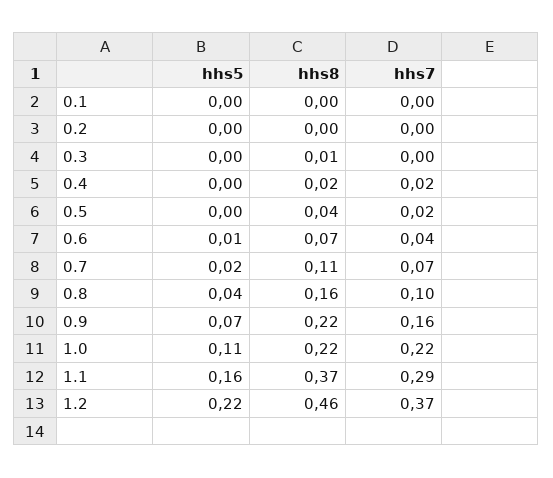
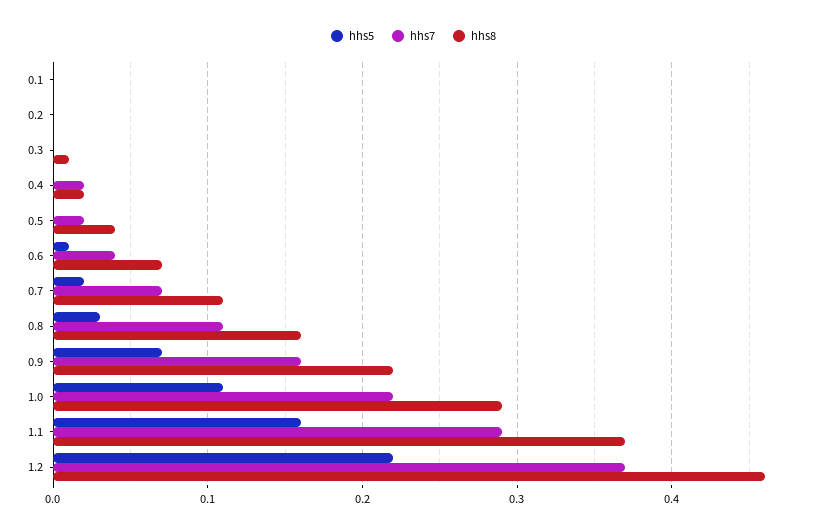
hhs5, 0.8: 0.04 -> 0.03
hhs7, 0.8: 0.1 -> 0.11
hhs8, 1.0: 0.22 -> 0.29

